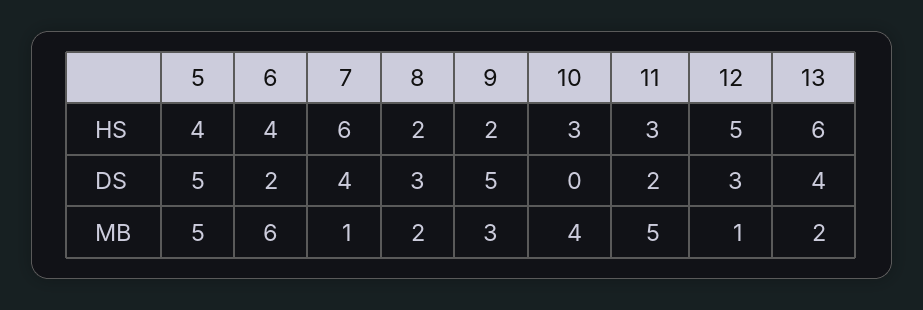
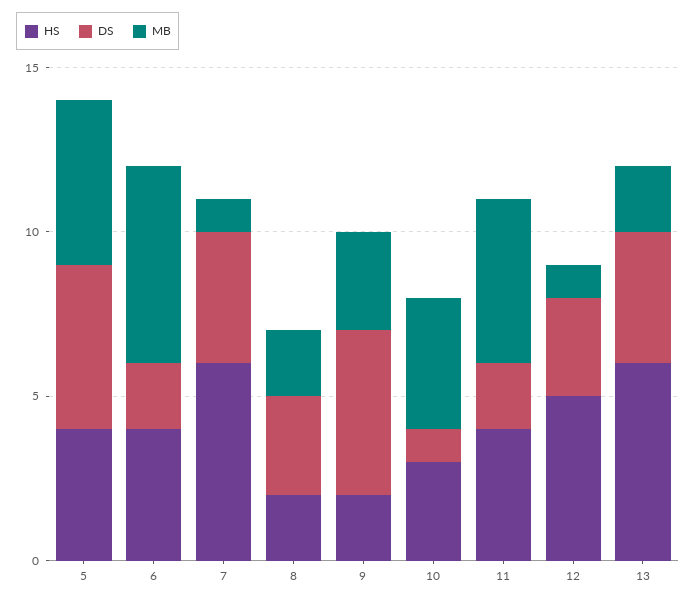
HS, 11: 3 -> 4
DS, 10: 0 -> 1

